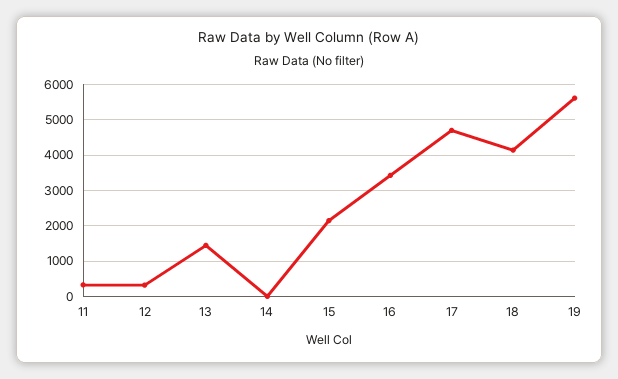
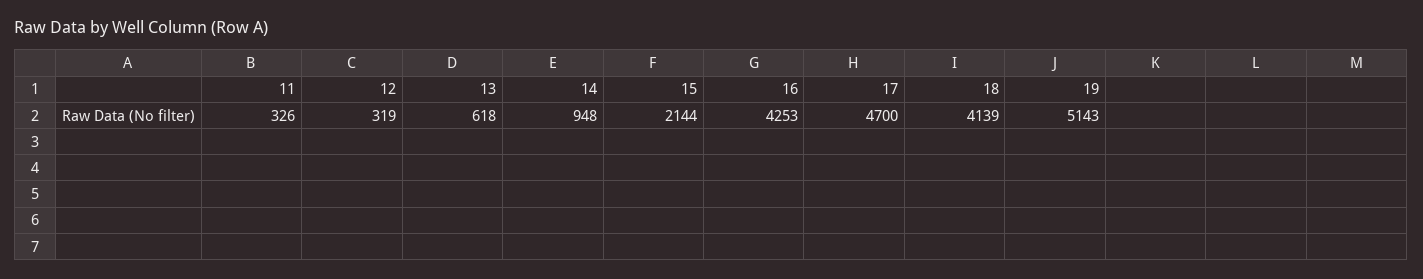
13: 1400 -> 618
14: 0 -> 948
16: 3400 -> 4253
19: 5600 -> 5143

